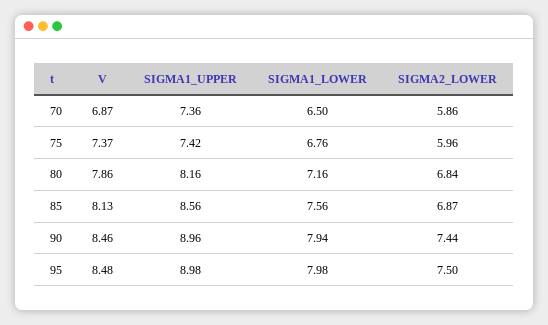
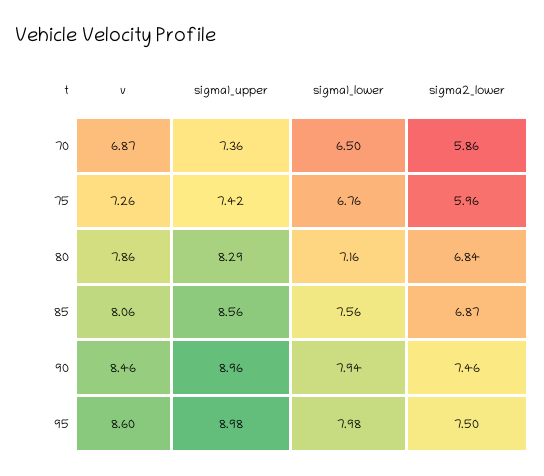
V, 75: 7.37 -> 7.26
SIGMA1_UPPER, 80: 8.16 -> 8.29
V, 85: 8.13 -> 8.06
SIGMA2_LOWER, 90: 7.44 -> 7.46
V, 95: 8.48 -> 8.6

